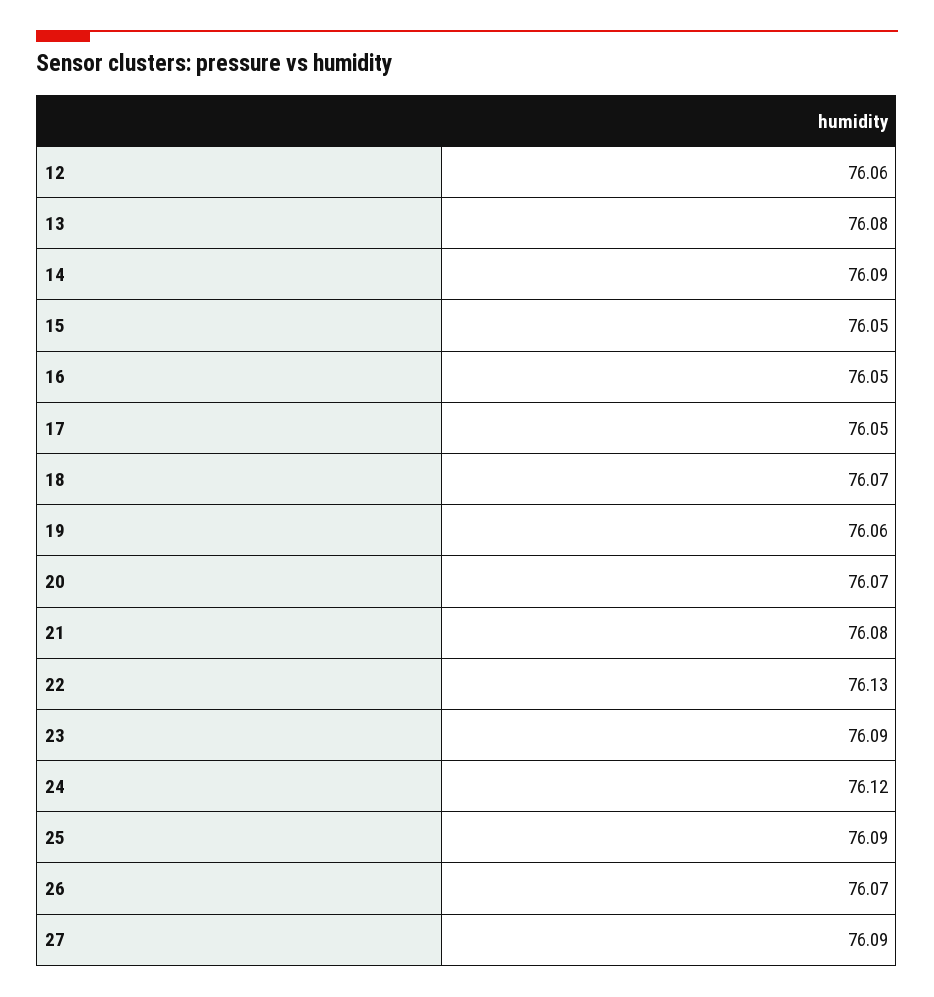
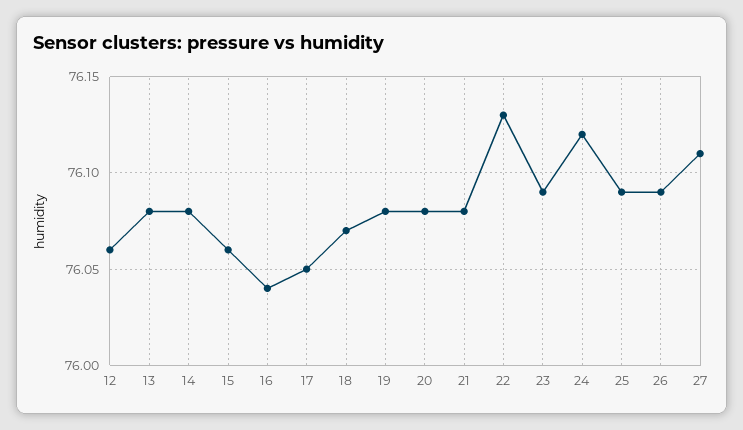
14: 76.09 -> 76.08
15: 76.05 -> 76.06
16: 76.05 -> 76.04
19: 76.06 -> 76.08
20: 76.07 -> 76.08
26: 76.07 -> 76.09
27: 76.09 -> 76.11

